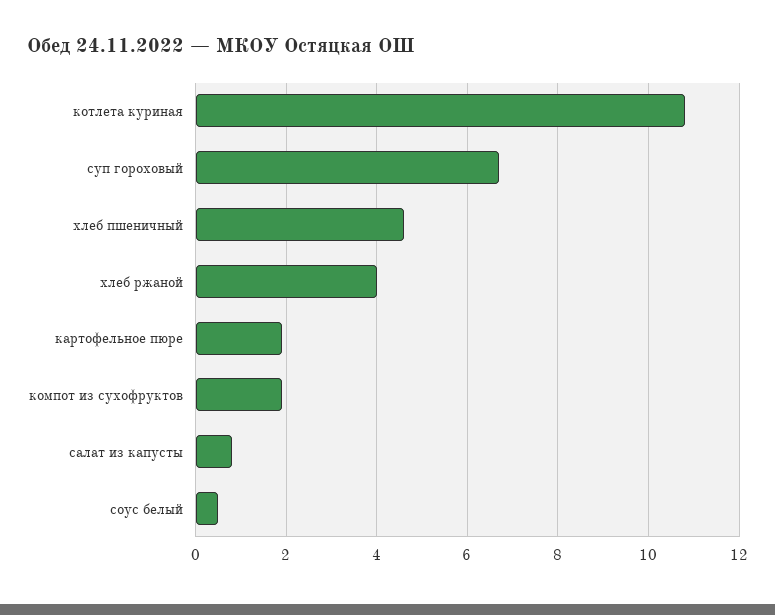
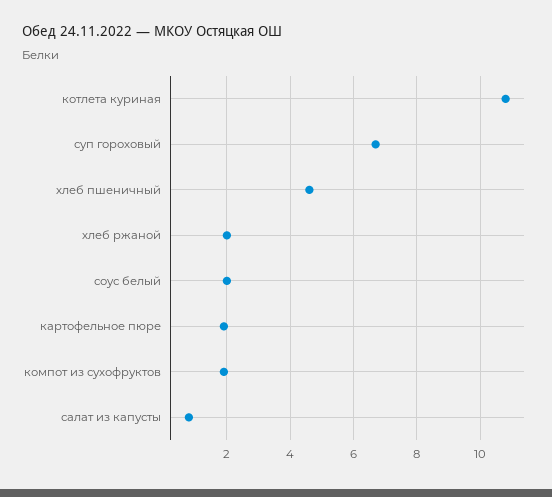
хлеб ржаной: 4 -> 2
соус белый: 0.5 -> 2

